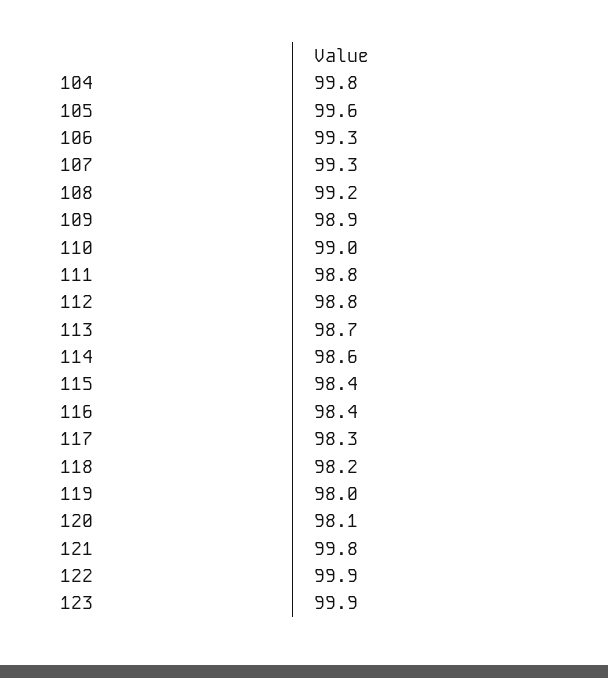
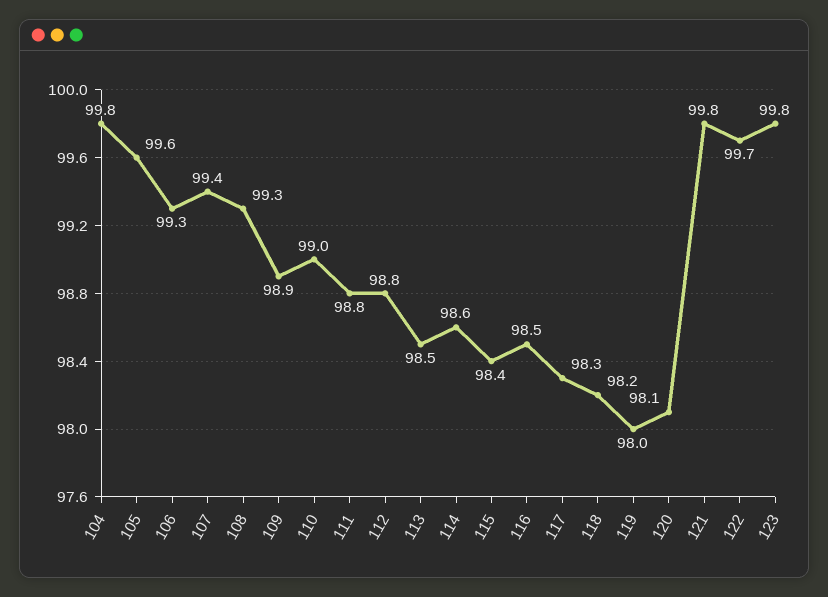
107: 99.3 -> 99.4
108: 99.2 -> 99.3
113: 98.7 -> 98.5
116: 98.4 -> 98.5
122: 99.9 -> 99.7
123: 99.9 -> 99.8

